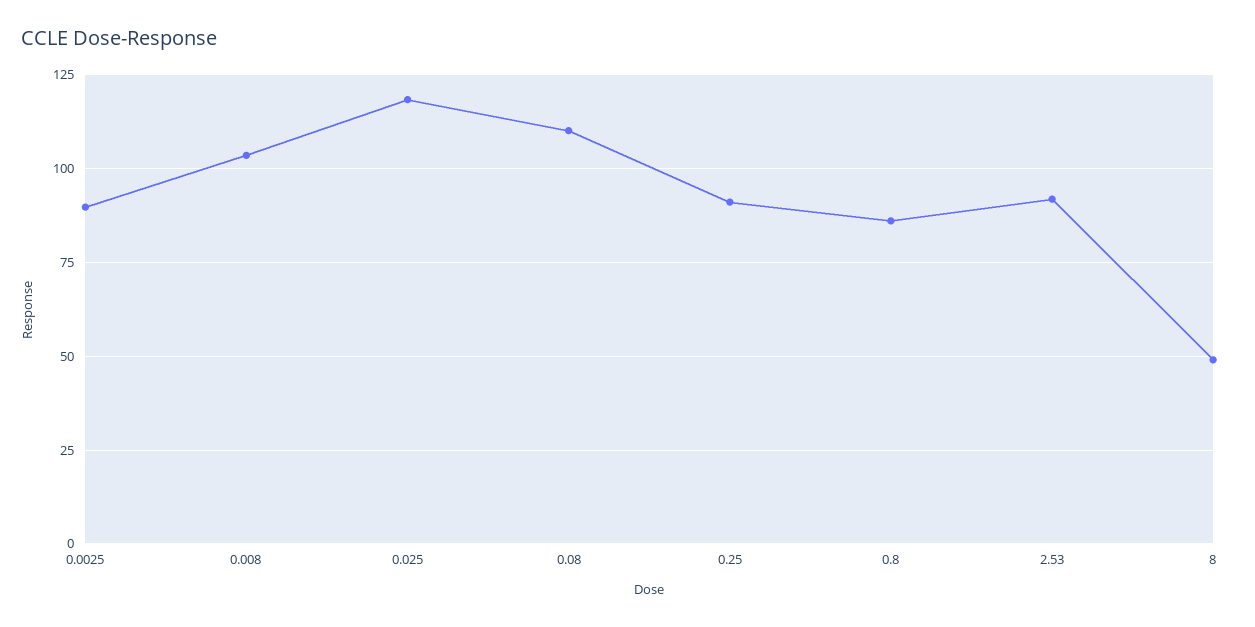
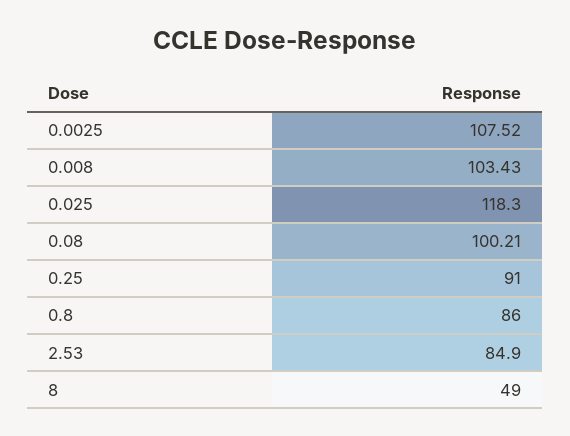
0.0025: 90 -> 107.52
0.08: 110 -> 100.21
2.53: 92.5 -> 84.9

